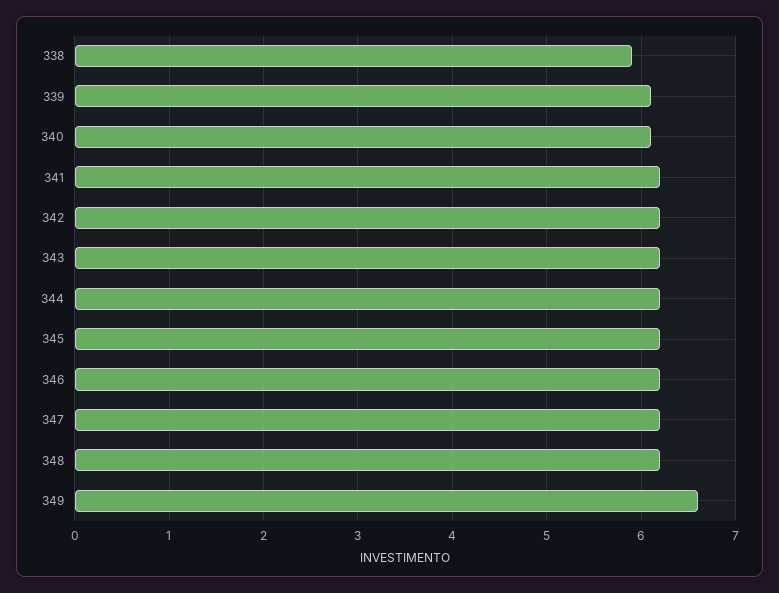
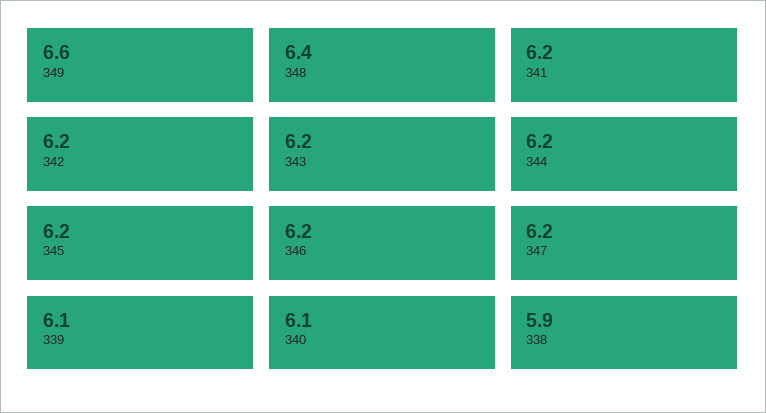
348: 6.2 -> 6.4

